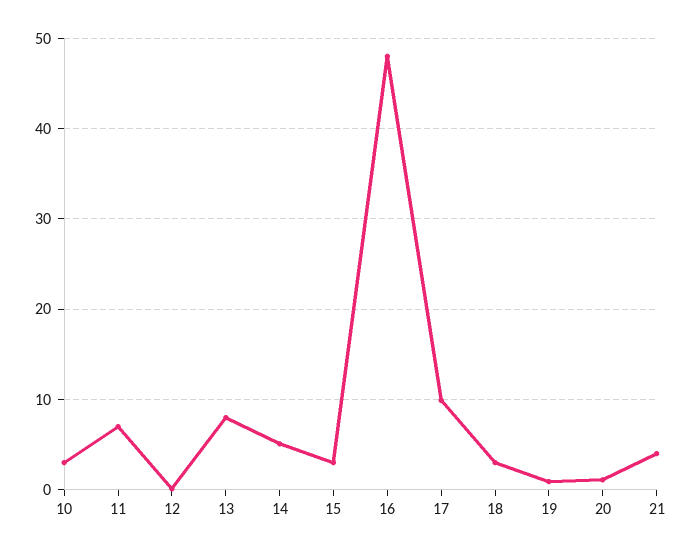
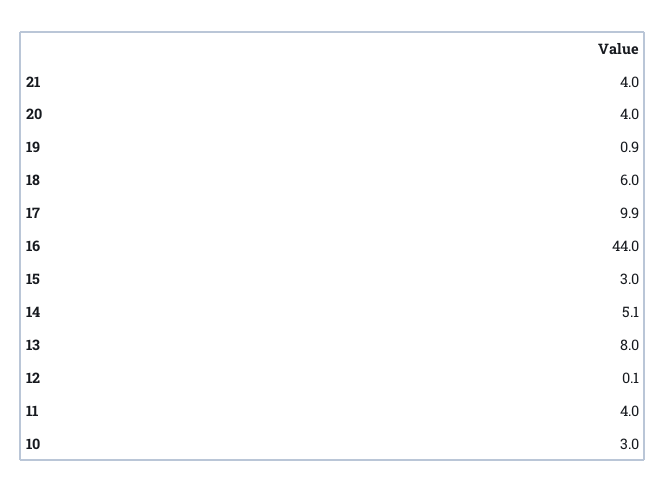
11: 7 -> 4
16: 48 -> 44
18: 3 -> 6
20: 1 -> 4

